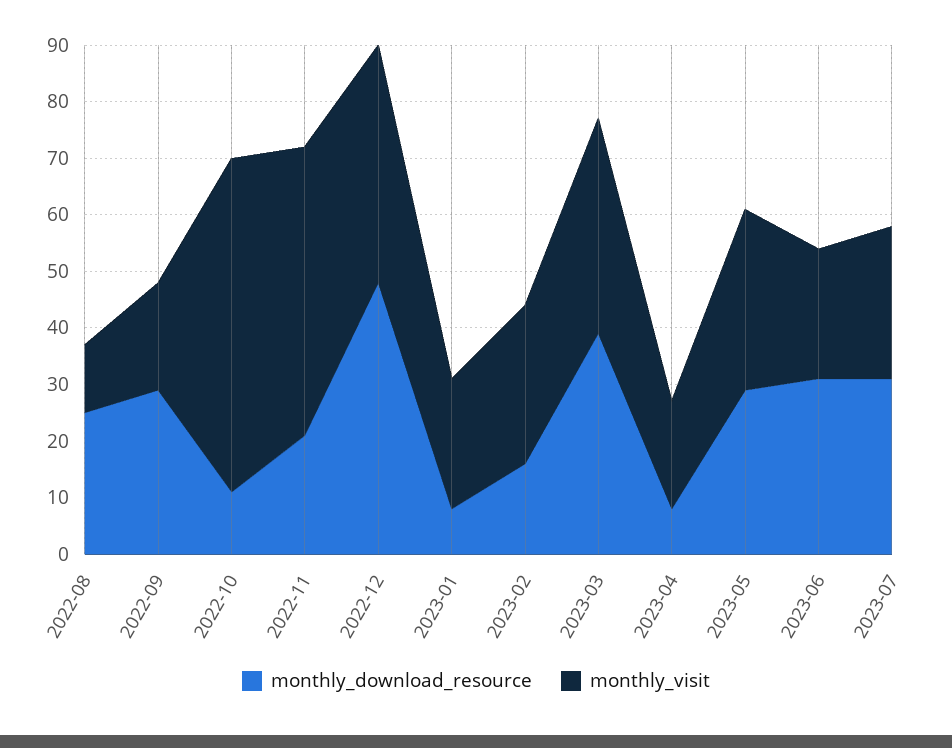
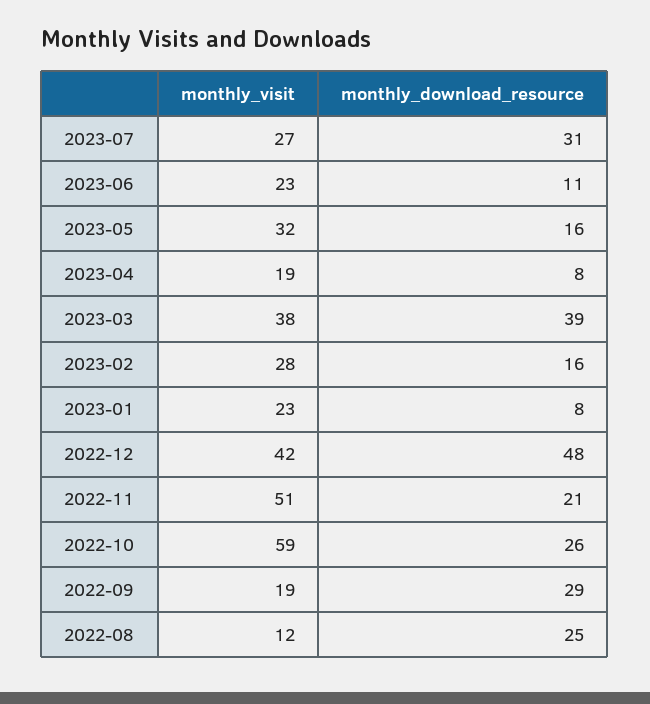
monthly_download_resource, 2022-10: 10 -> 26
monthly_download_resource, 2023-05: 30 -> 16
monthly_download_resource, 2023-06: 30 -> 11

